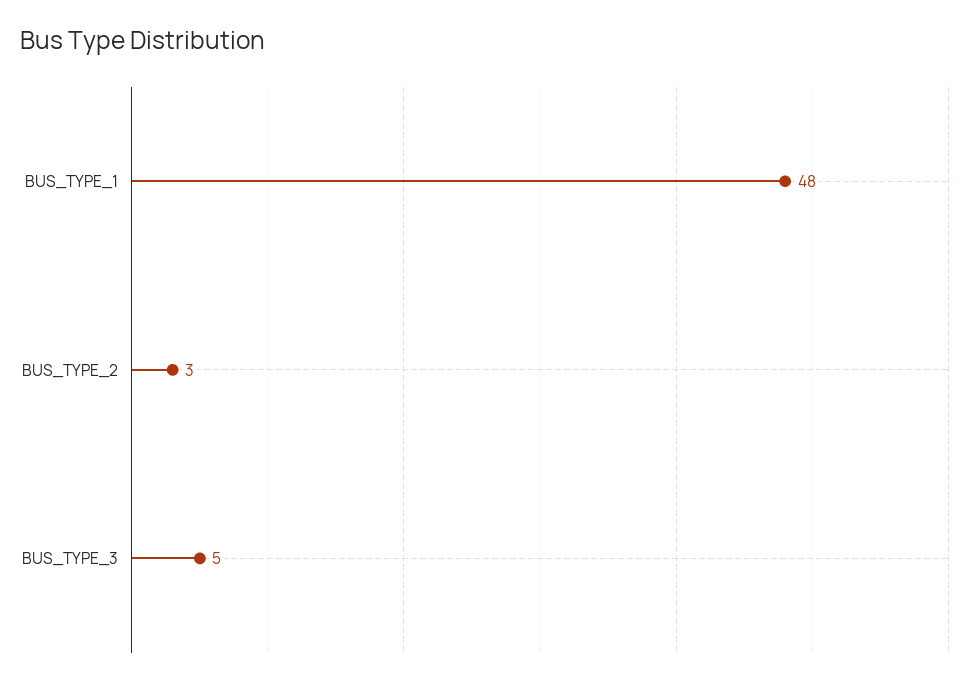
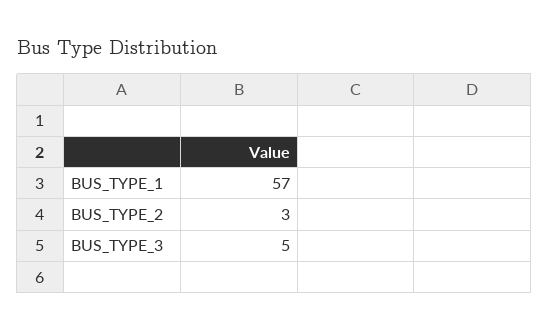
BUS_TYPE_1: 48 -> 57

